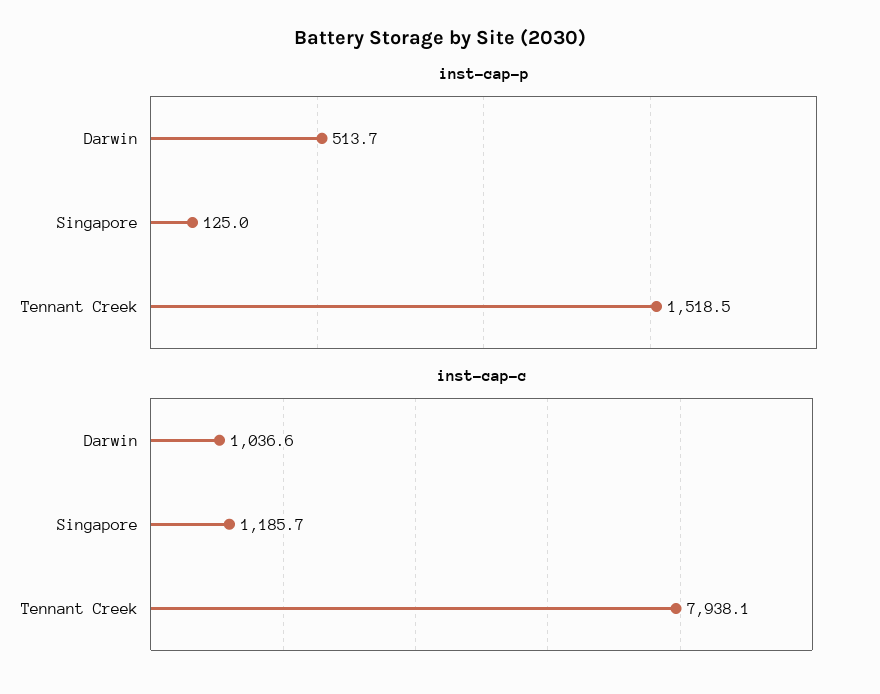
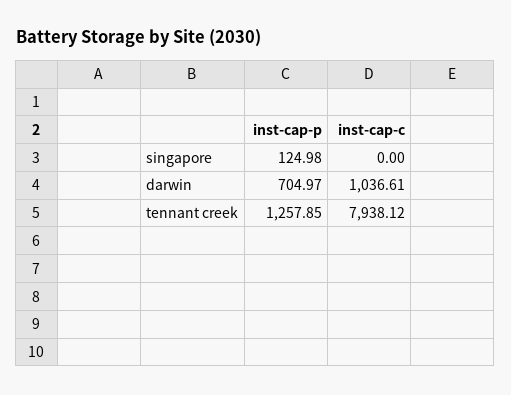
inst-cap-p, Darwin: 513.7 -> 704.97
inst-cap-p, Tennant Creek: 1518.5 -> 1257.85
inst-cap-c, Singapore: 1185.7 -> 0

